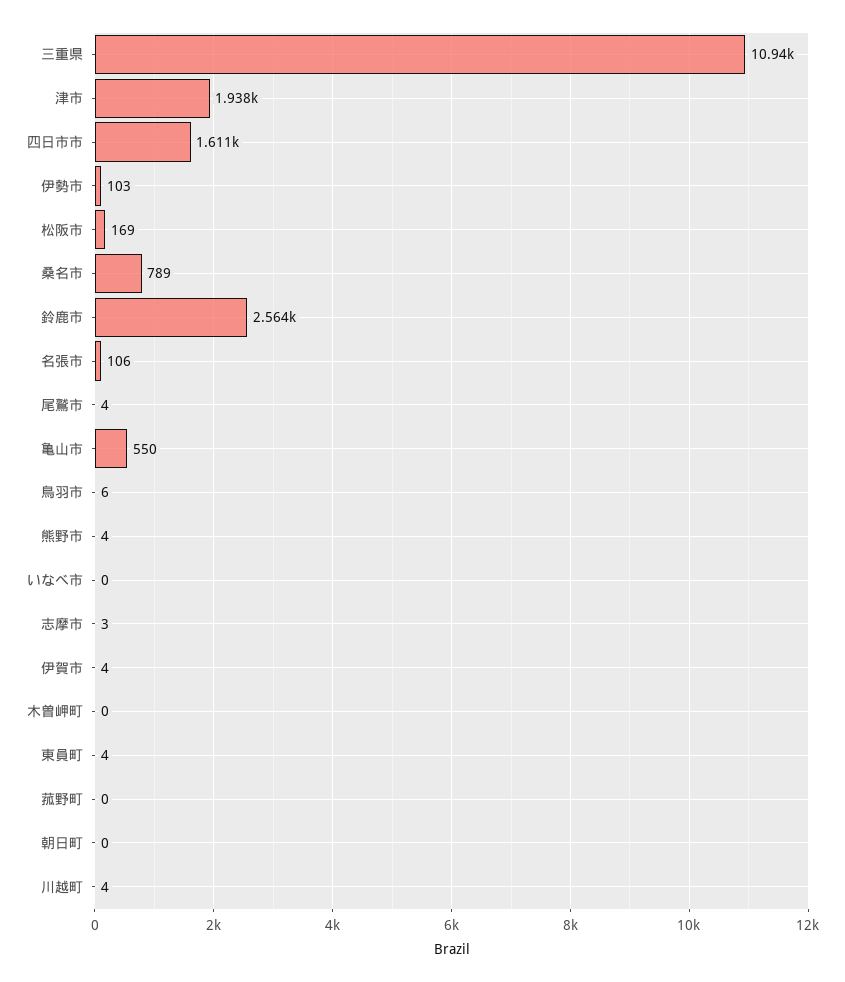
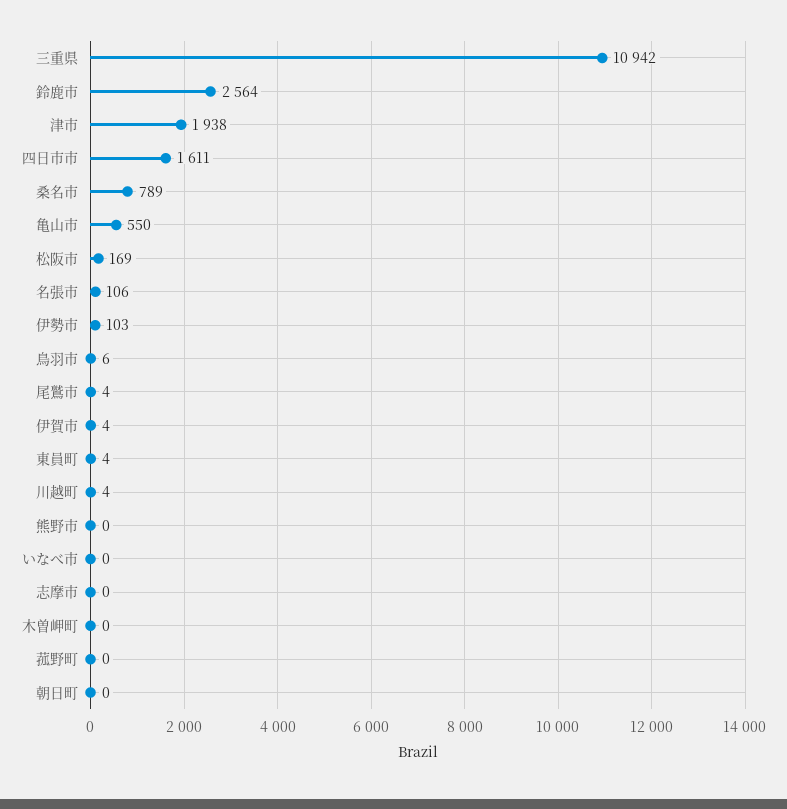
熊野市: 4 -> 0
志摩市: 3 -> 0

